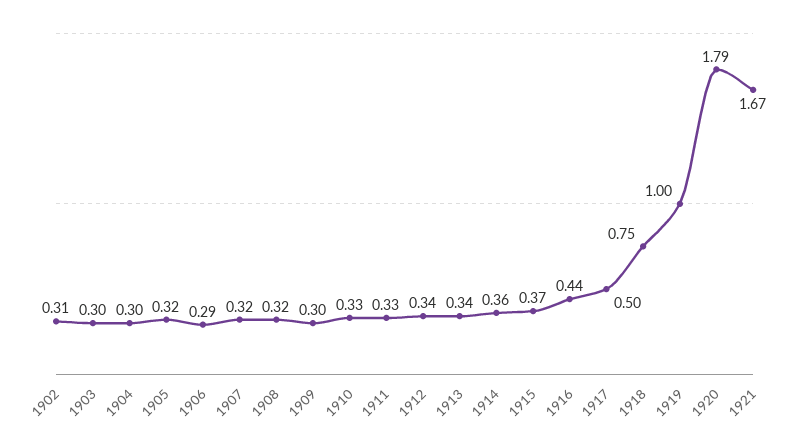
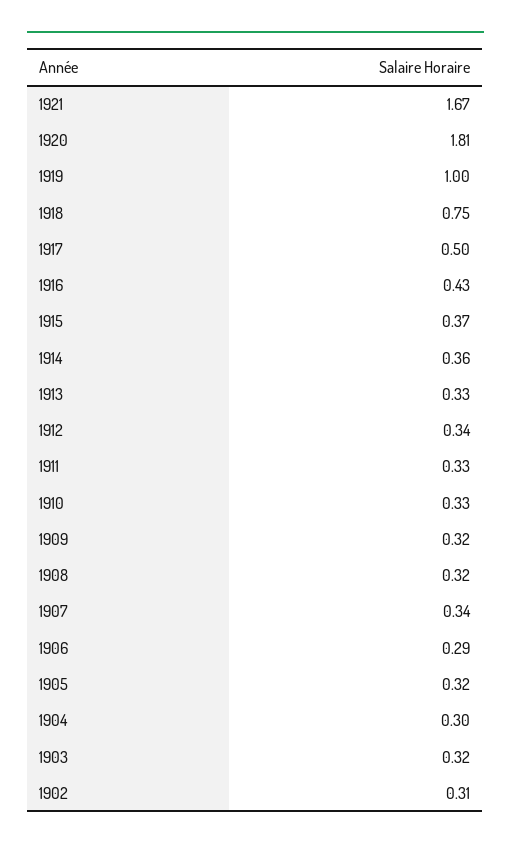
1903: 0.3 -> 0.32
1907: 0.32 -> 0.34
1909: 0.3 -> 0.32
1913: 0.34 -> 0.33
1916: 0.44 -> 0.43
1920: 1.79 -> 1.81

